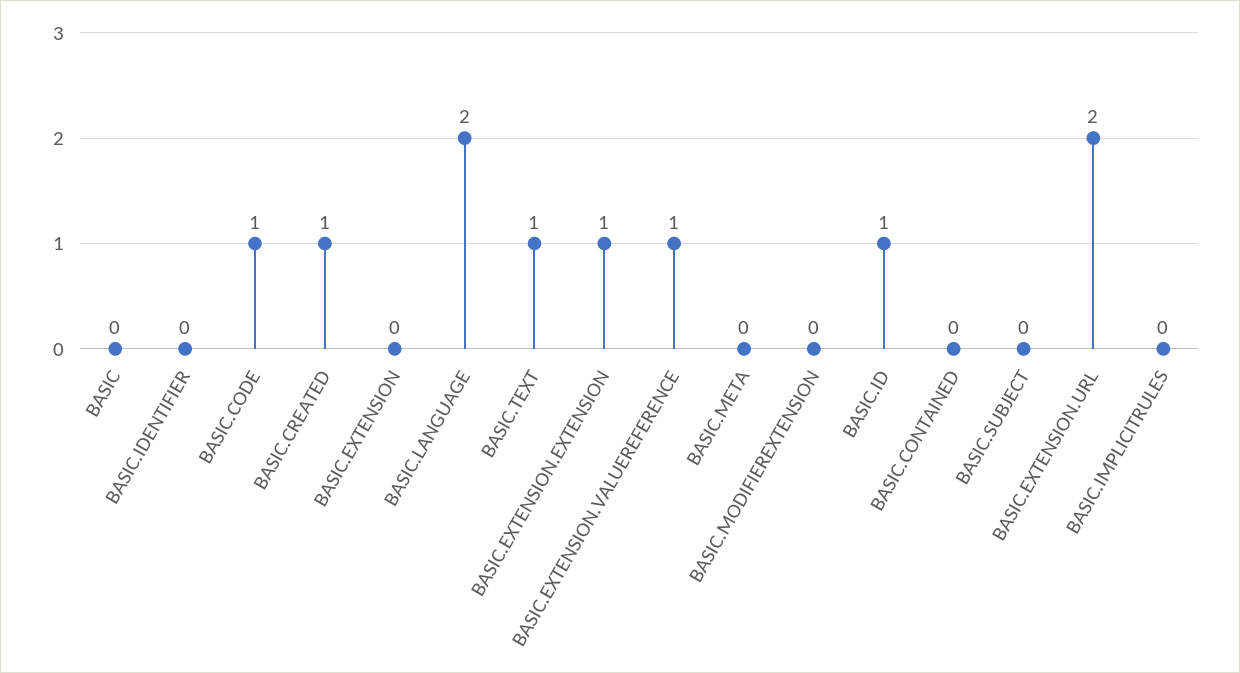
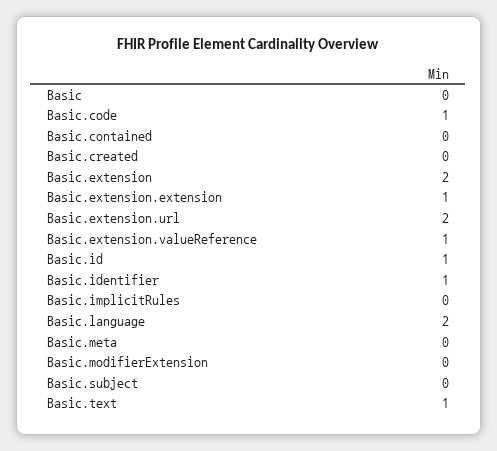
BASIC.IDENTIFIER: 0 -> 1
BASIC.CREATED: 1 -> 0
BASIC.EXTENSION: 0 -> 2

